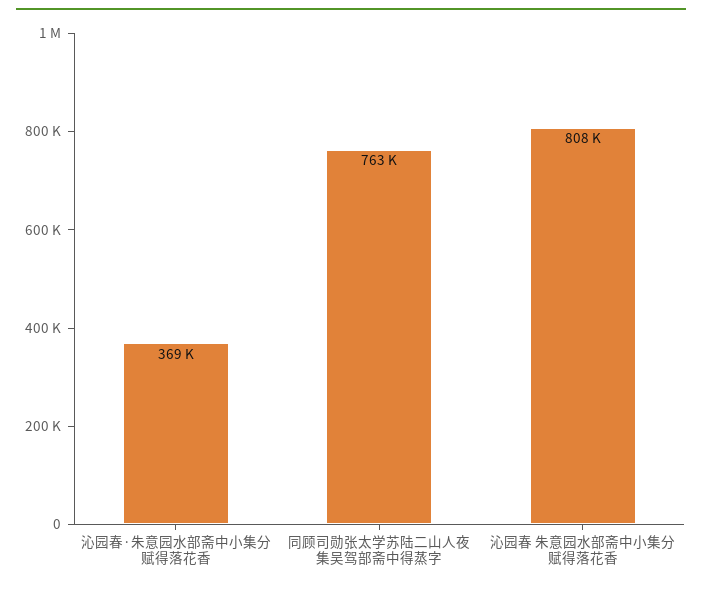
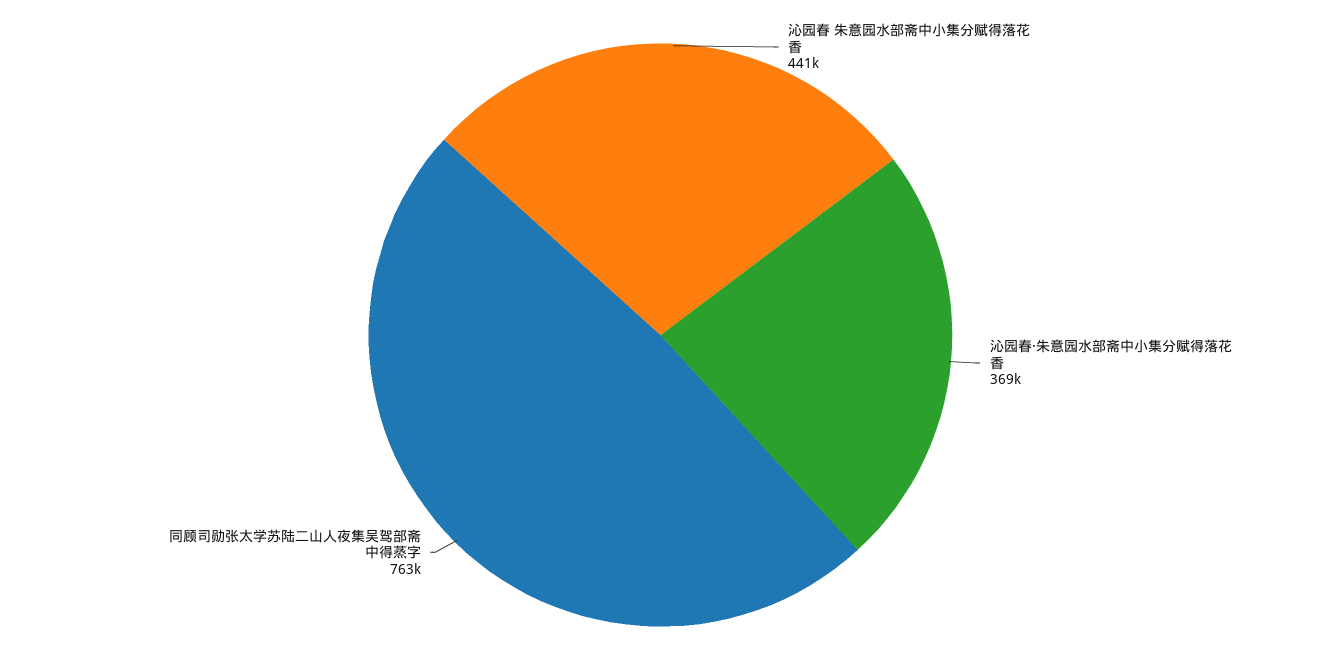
沁园春 朱意园水部斋中小集分赋得落花香: 808000 -> 441000

